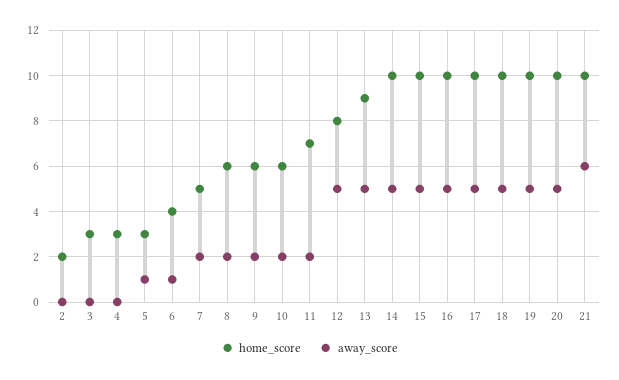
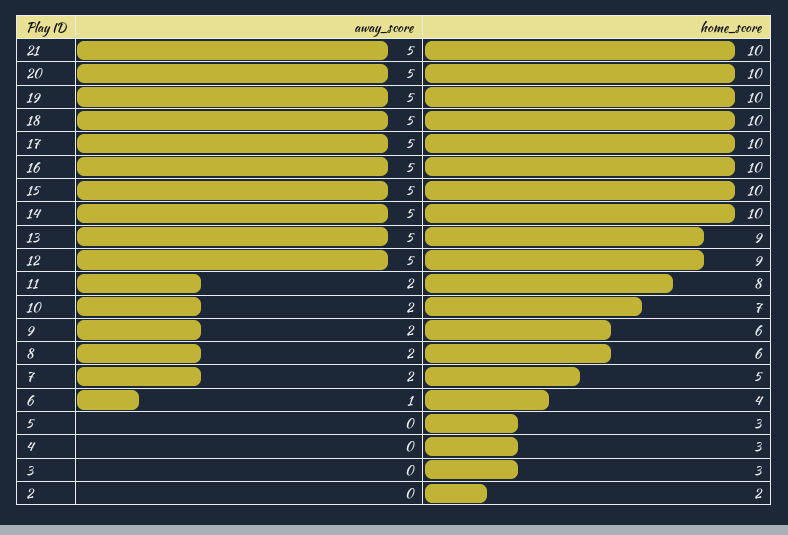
away_score, 5: 1 -> 0
home_score, 10: 6 -> 7
home_score, 11: 7 -> 8
home_score, 12: 8 -> 9
away_score, 21: 6 -> 5

